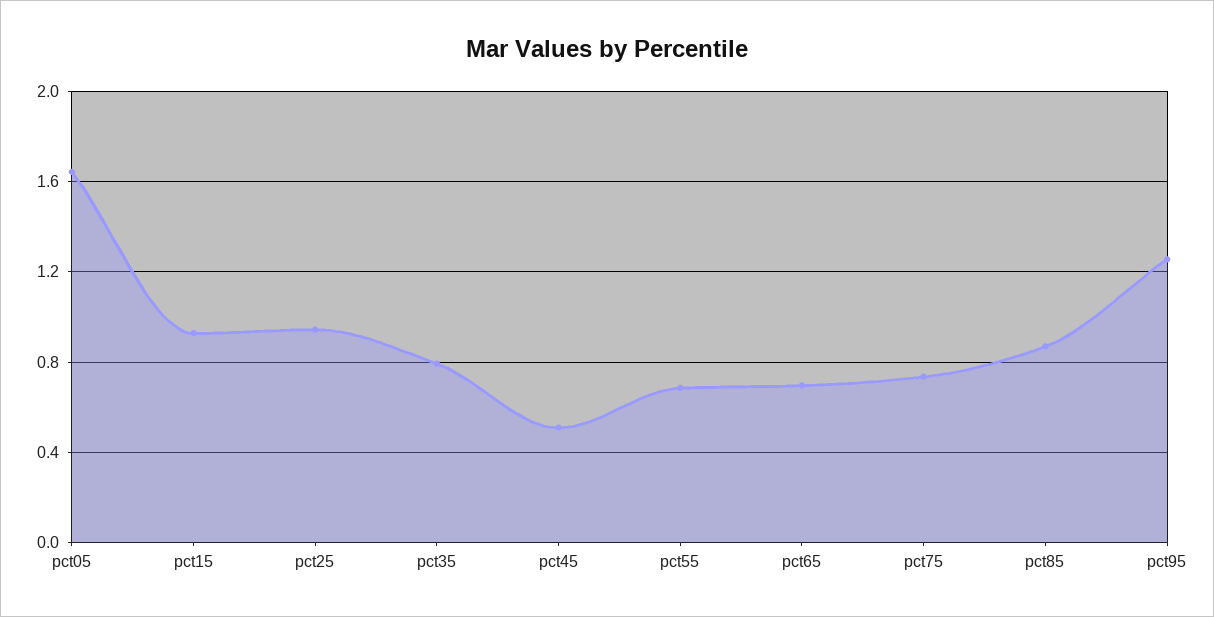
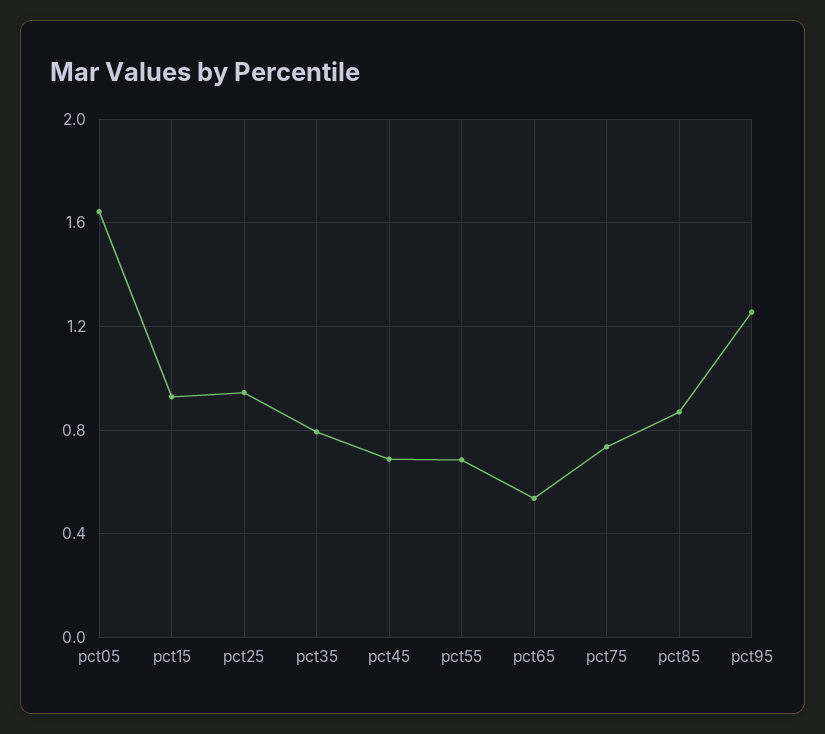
pct45: 0.5 -> 0.7
pct65: 0.7 -> 0.55

